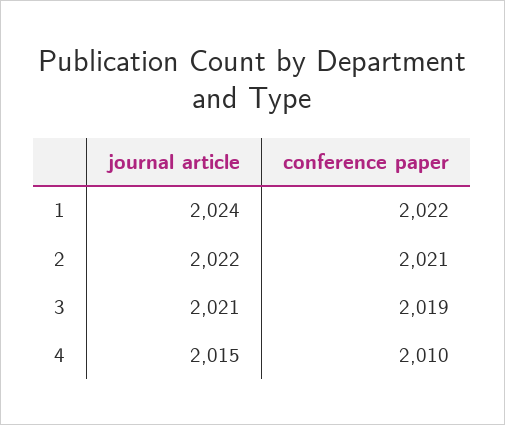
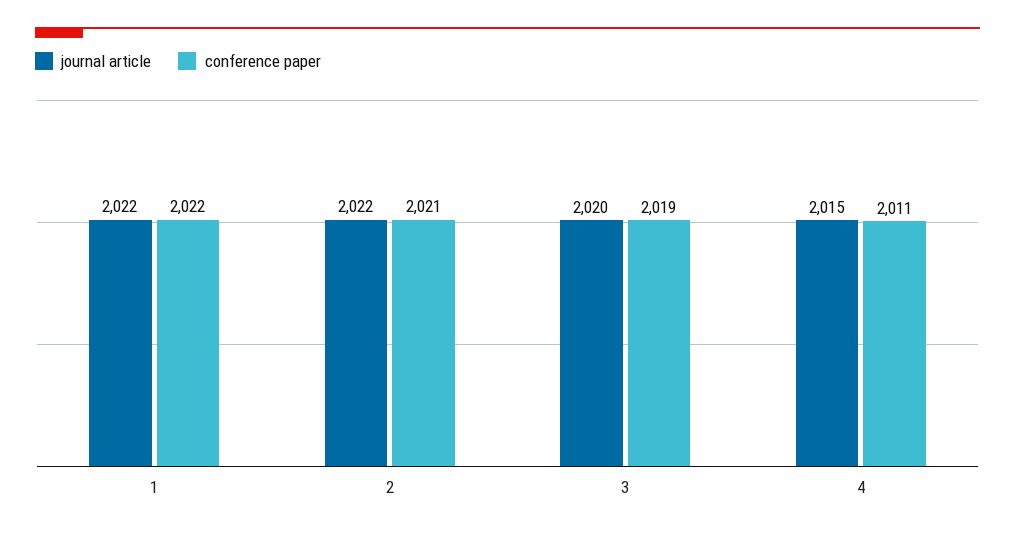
journal article, 1: 2024 -> 2022
journal article, 3: 2021 -> 2020
conference paper, 4: 2010 -> 2011

